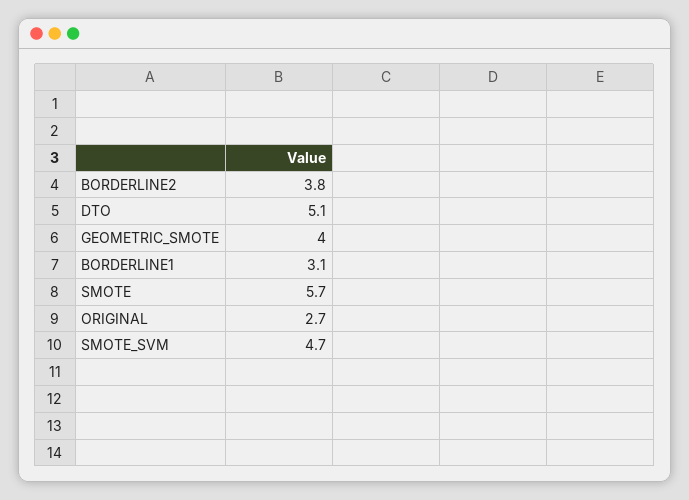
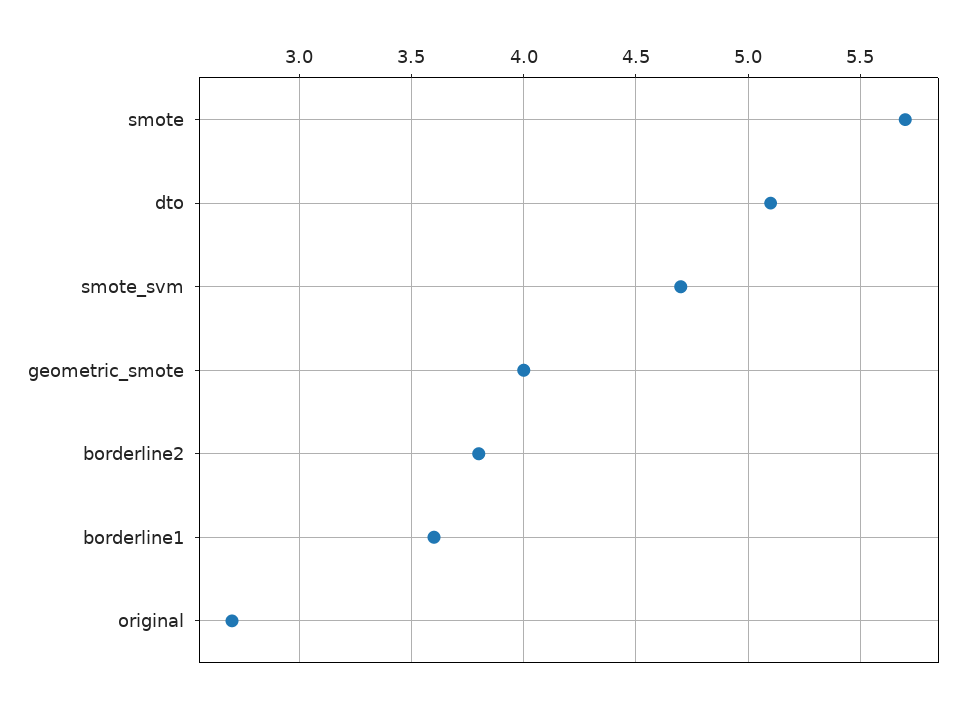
BORDERLINE1: 3.1 -> 3.6

